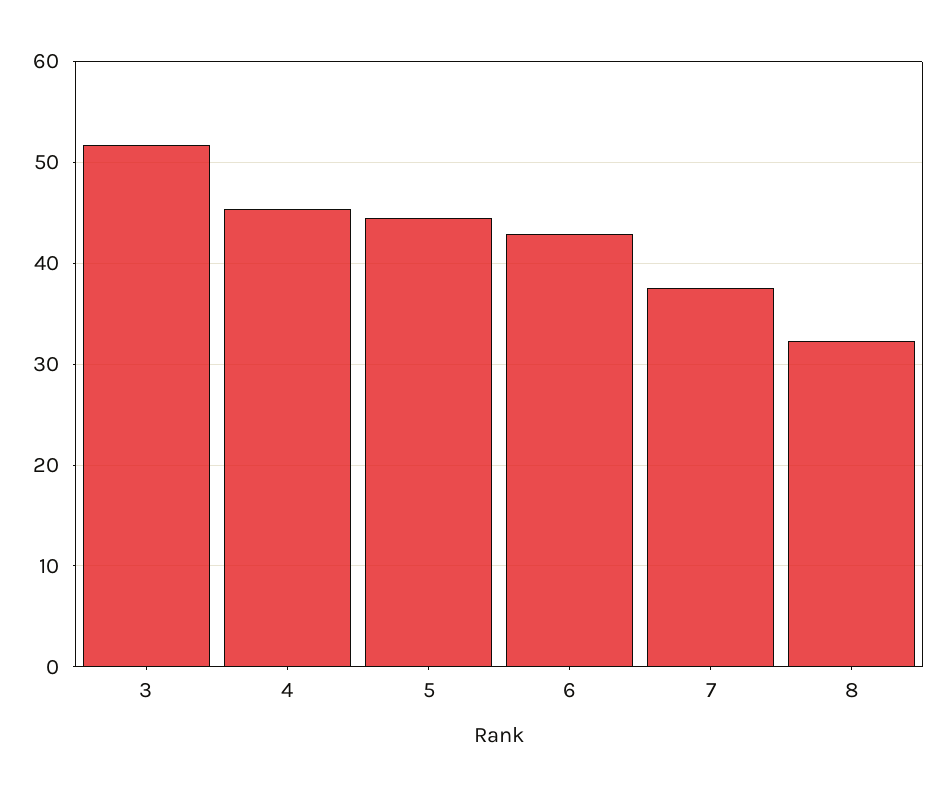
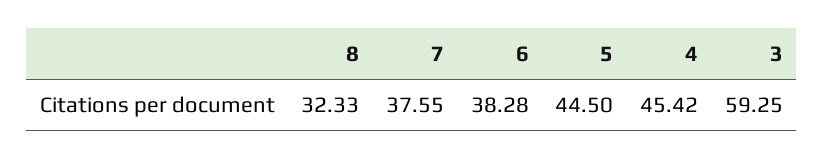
3: 52 -> 59.25
6: 43 -> 38.28

